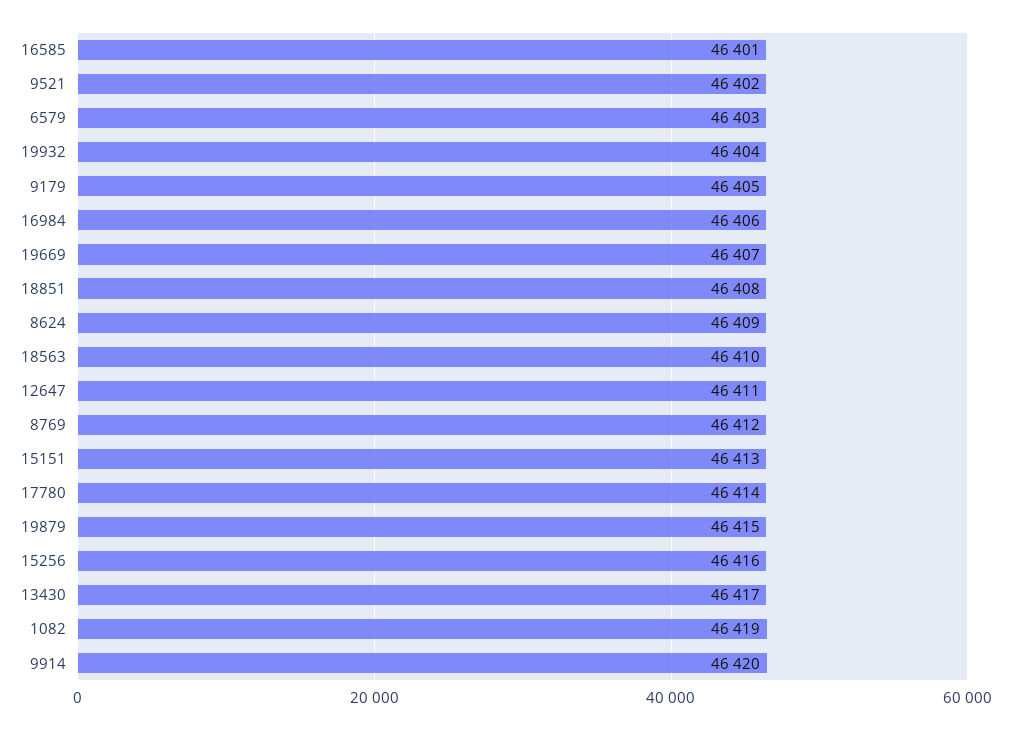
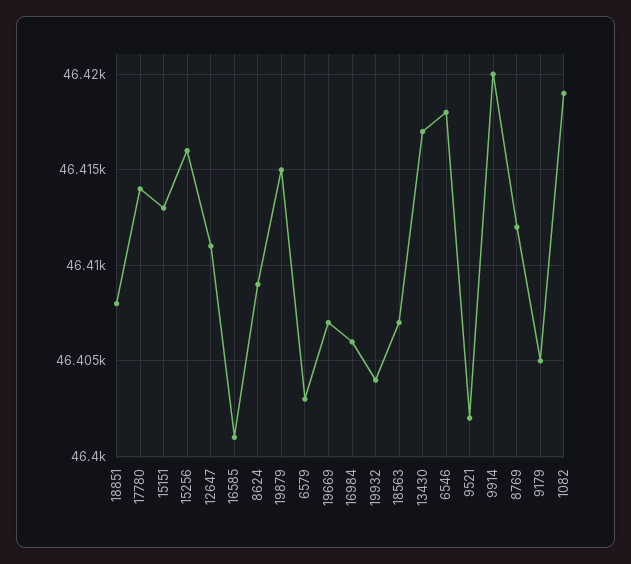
18563: 46410 -> 46407
6546: none -> 46418

